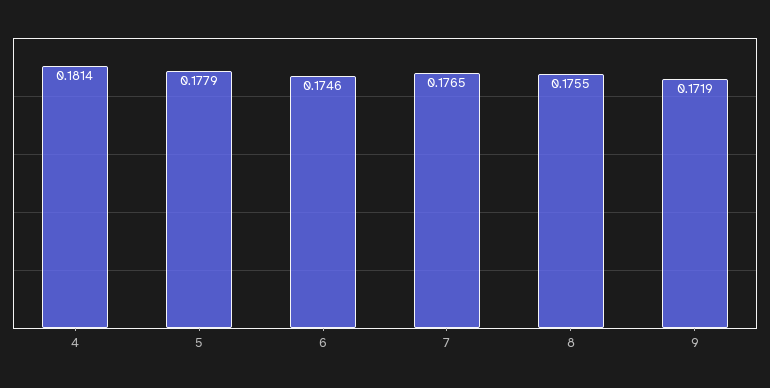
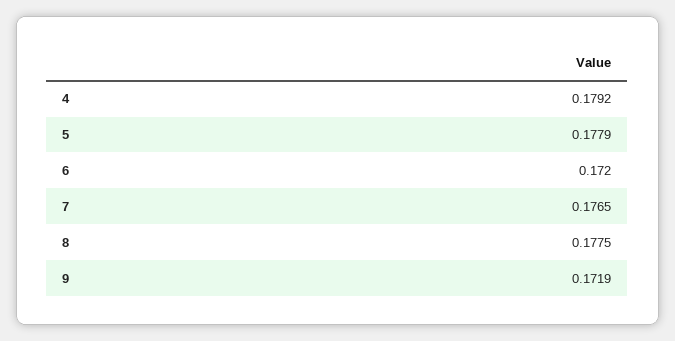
4: 0.1814 -> 0.1792
6: 0.1746 -> 0.172
8: 0.1755 -> 0.1775

